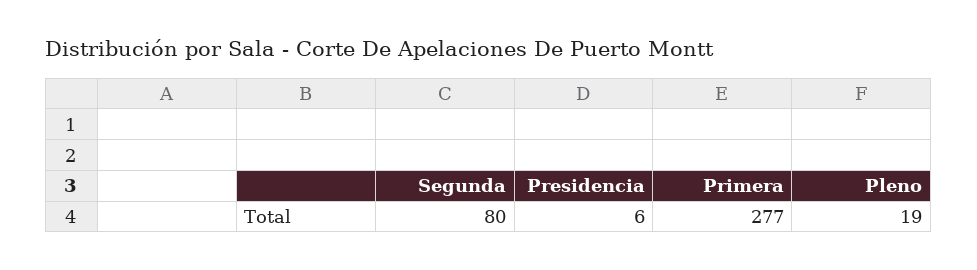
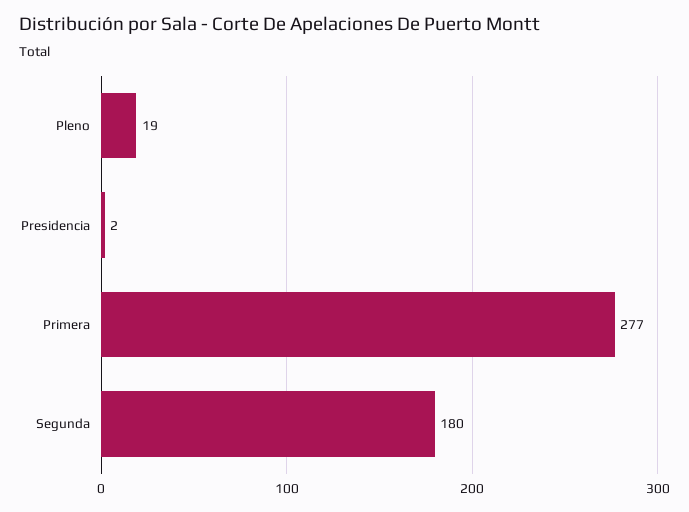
Segunda: 80 -> 180
Presidencia: 6 -> 2

